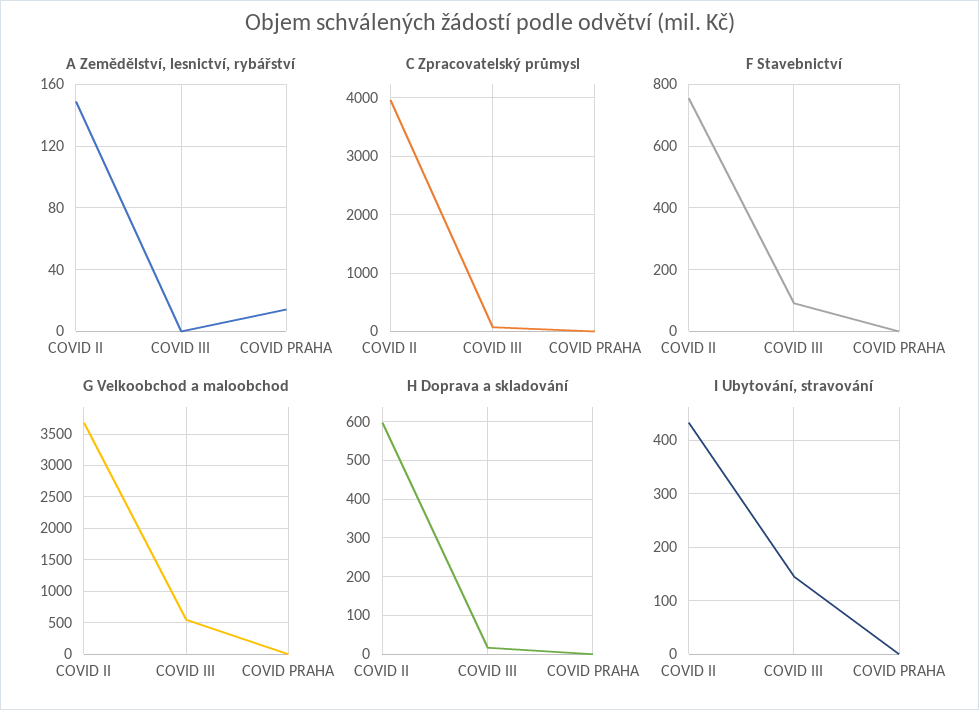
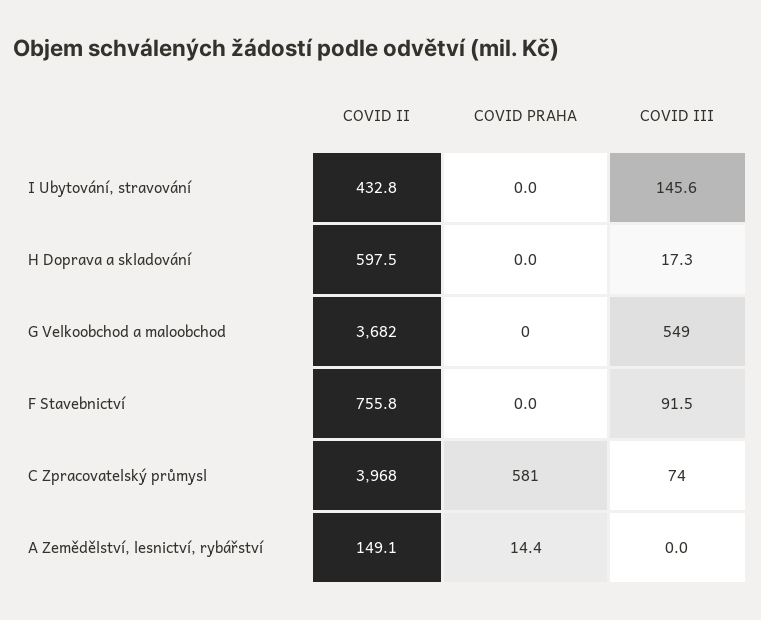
C Zpracovatelský průmysl, COVID PRAHA: 0 -> 581

